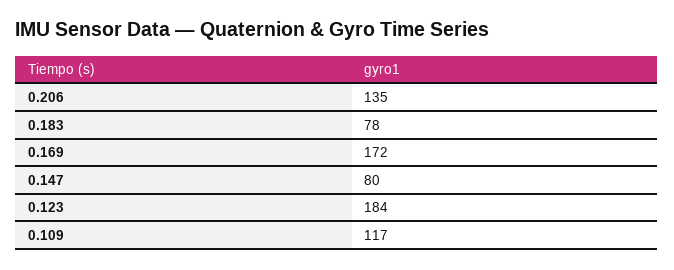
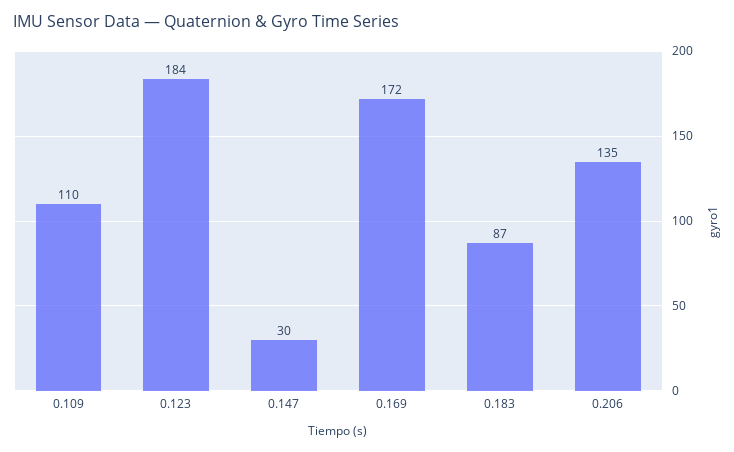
0.183: 78 -> 87
0.147: 80 -> 30
0.109: 117 -> 110

